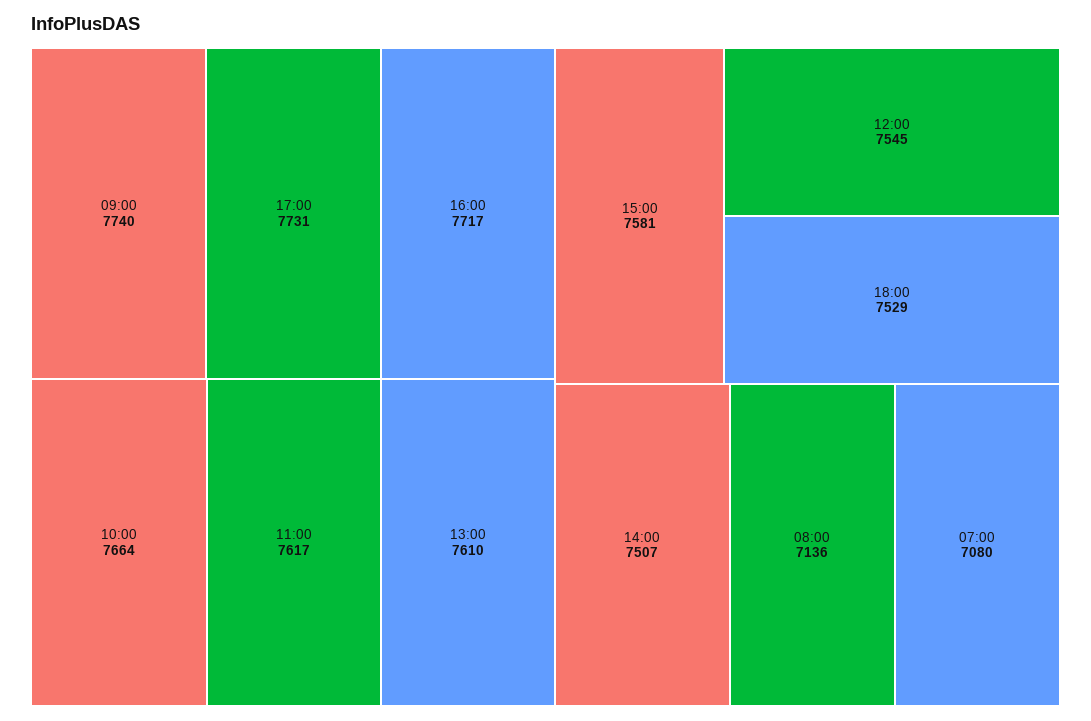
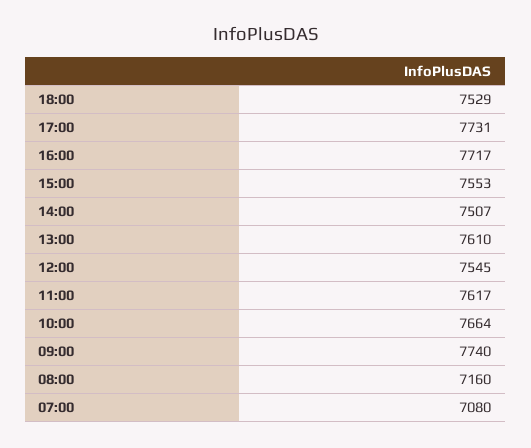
15:00: 7581 -> 7553
08:00: 7136 -> 7160

